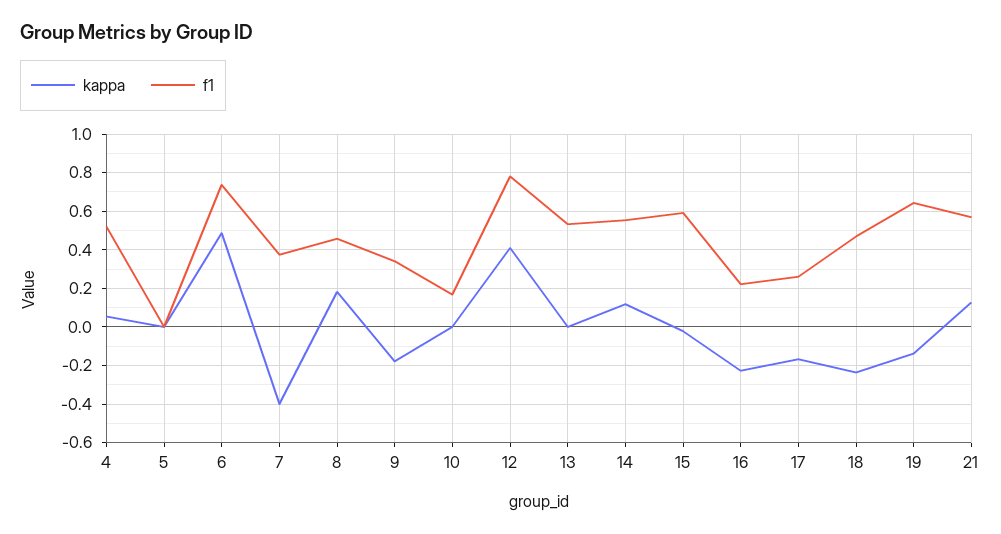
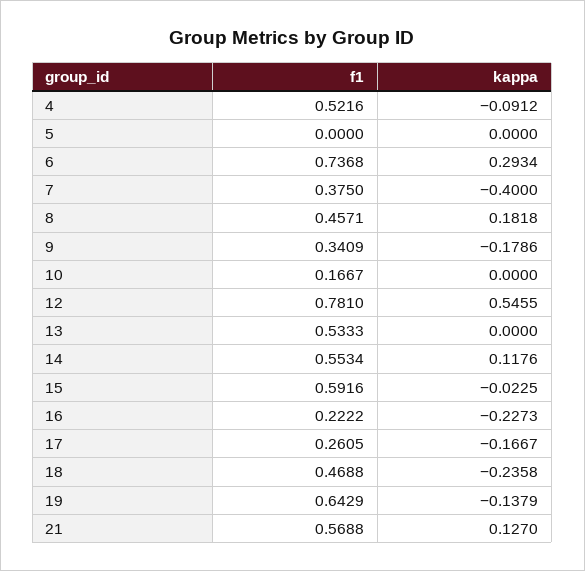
kappa, 4: 0.05 -> -0.0912
kappa, 6: 0.5 -> 0.2934
kappa, 12: 0.4 -> 0.5455

